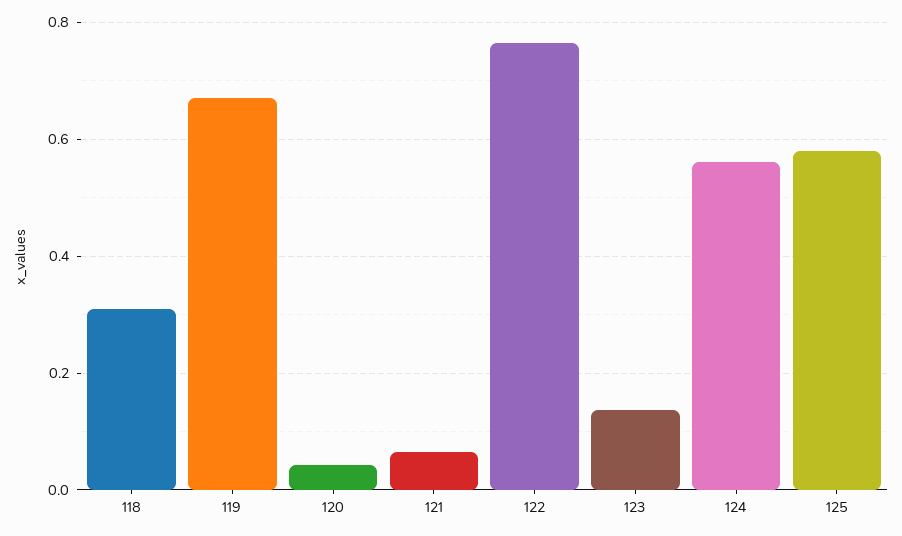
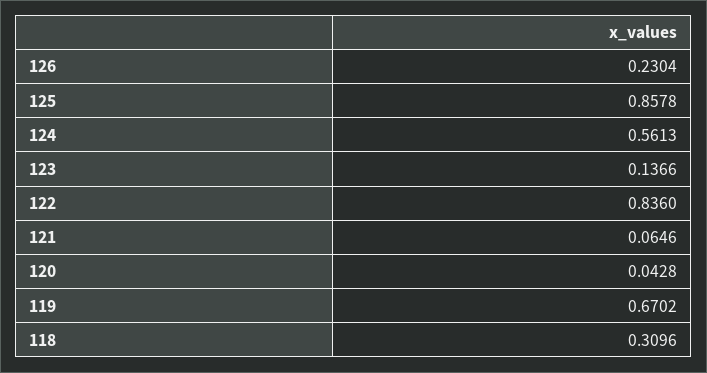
122: 0.76 -> 0.836
125: 0.58 -> 0.8578
126: none -> 0.2304

